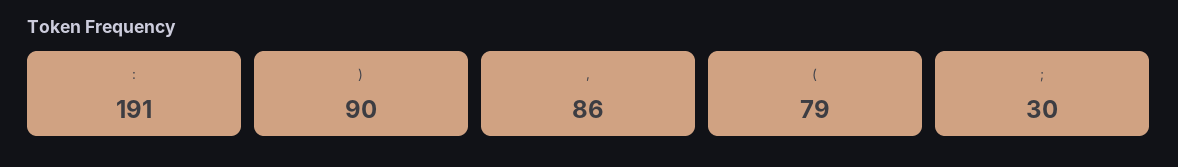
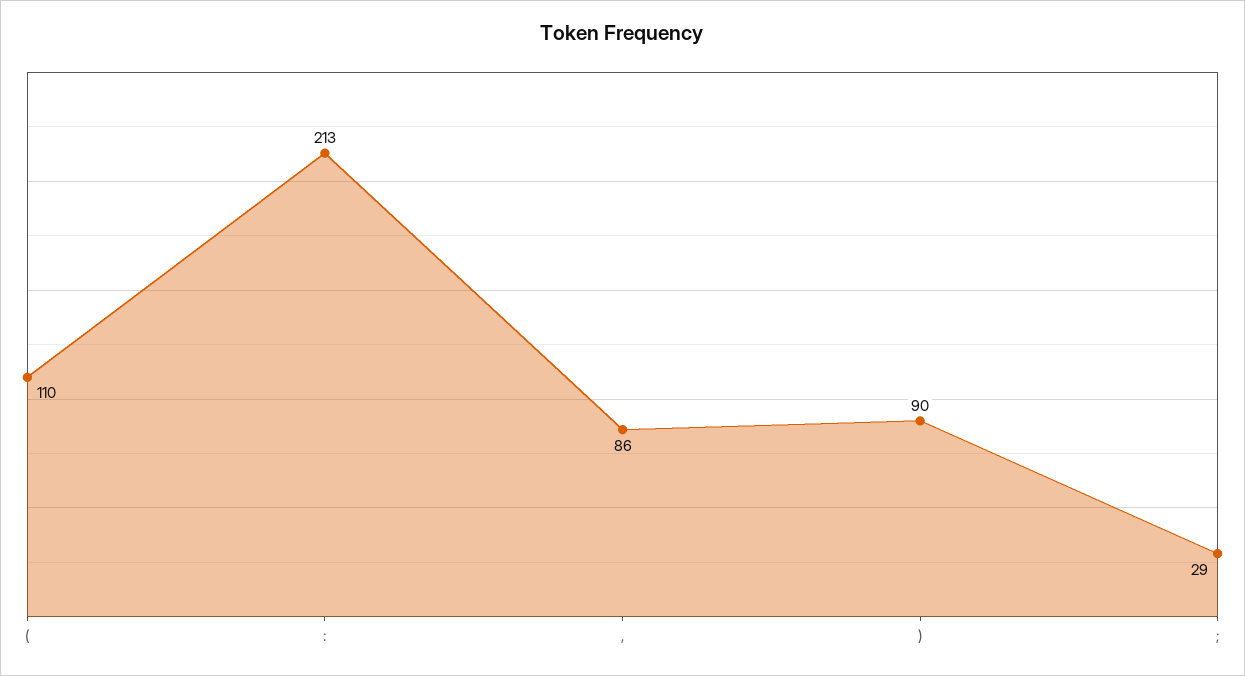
:: 191 -> 213
(: 79 -> 110
;: 30 -> 29

